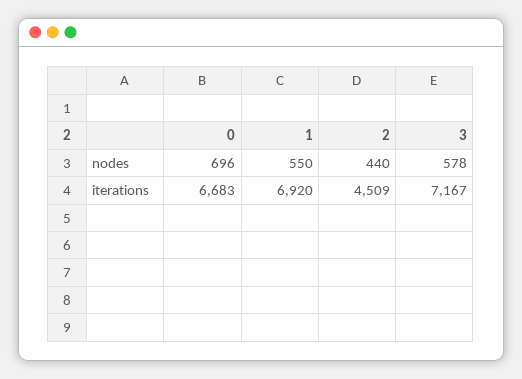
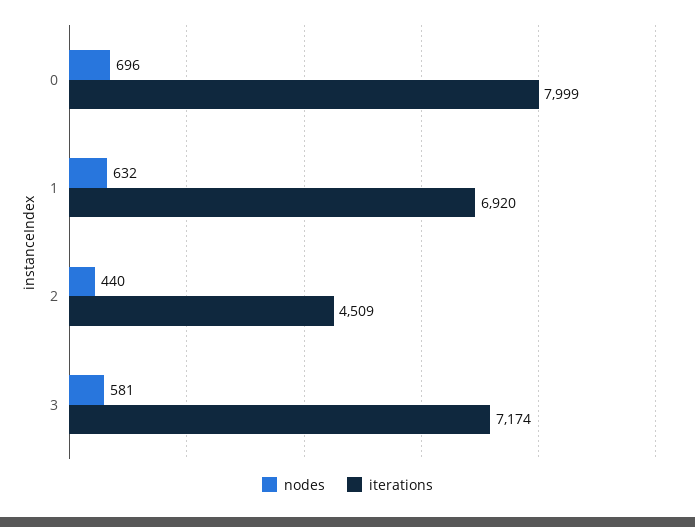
nodes, 1: 550 -> 632
nodes, 3: 578 -> 581
iterations, 0: 6683 -> 7999
iterations, 3: 7167 -> 7174

